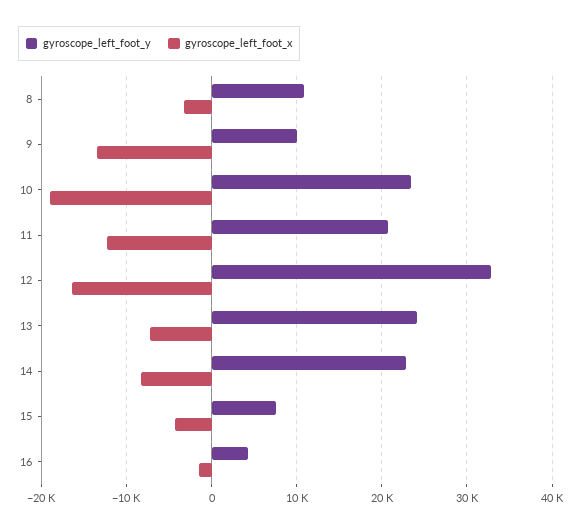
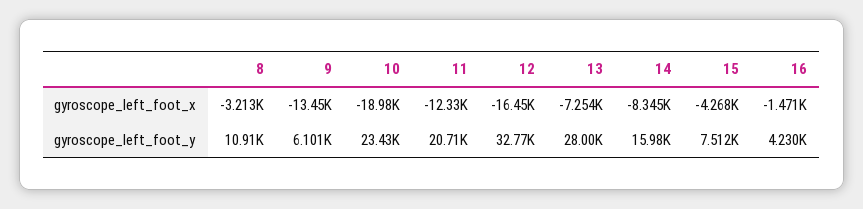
gyroscope_left_foot_y, 9: 10000 -> 6101
gyroscope_left_foot_y, 13: 24000 -> 28000
gyroscope_left_foot_y, 14: 23000 -> 15980

